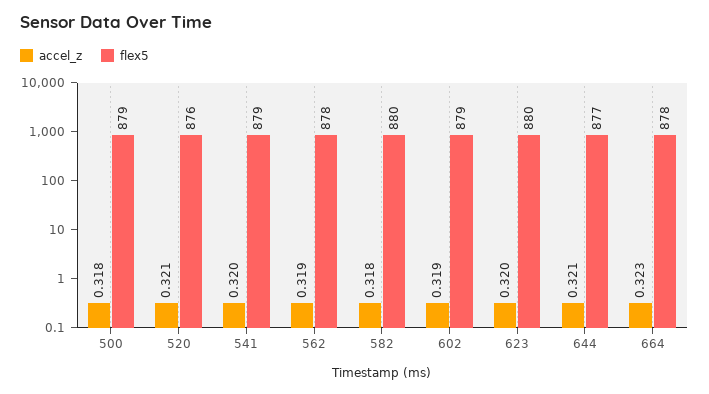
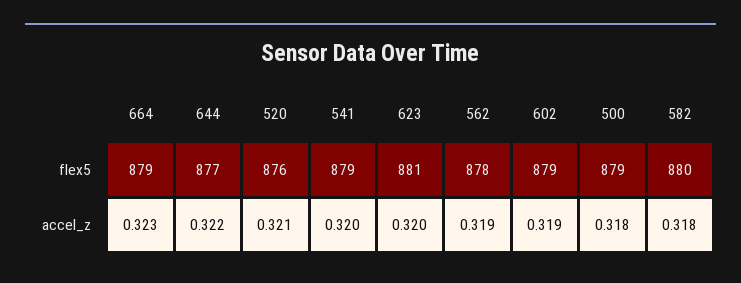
flex5, 623: 880 -> 881
accel_z, 644: 0.321 -> 0.322
flex5, 664: 878 -> 879

